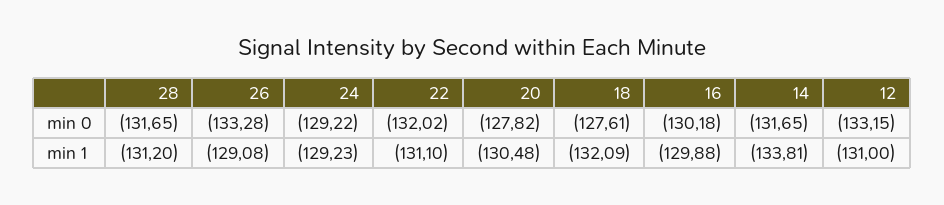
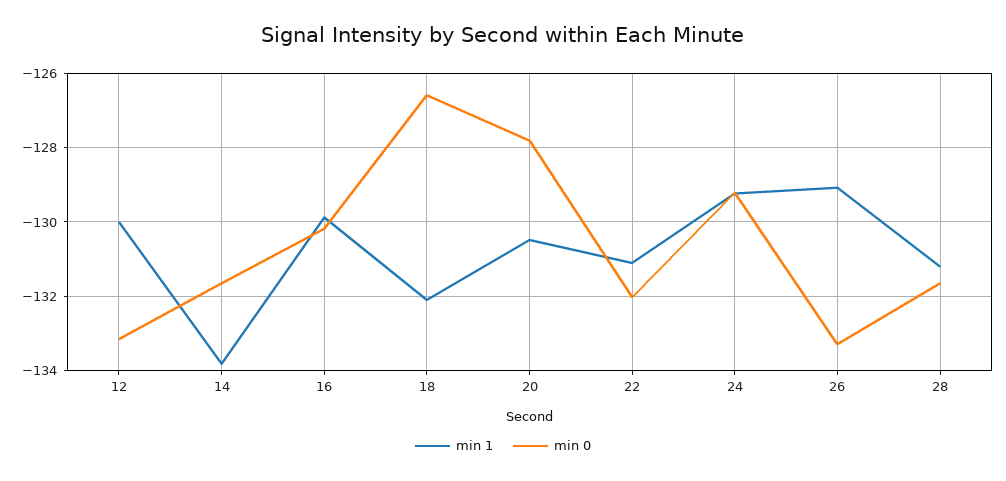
min 0, 18: -127.61 -> -126.6
min 1, 12: -131 -> -130

